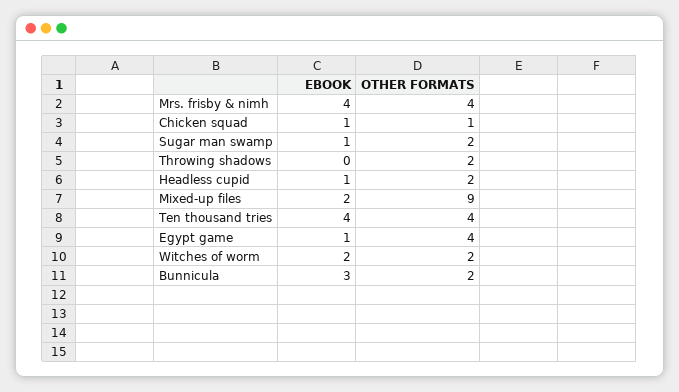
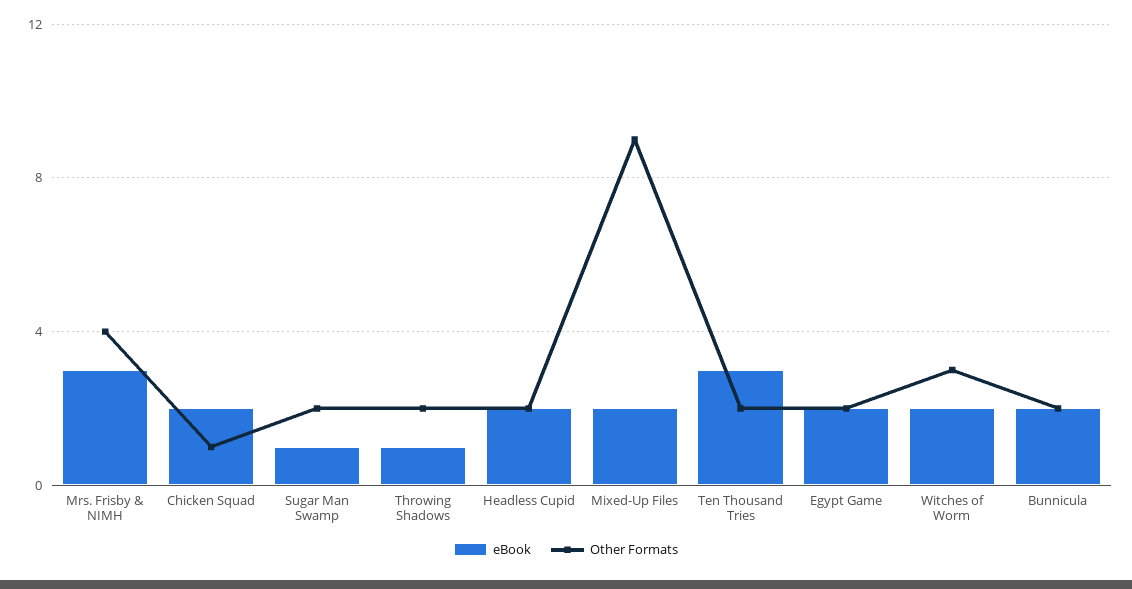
EBOOK, Mrs. frisby & nimh: 4 -> 3
EBOOK, Chicken squad: 1 -> 2
EBOOK, Throwing shadows: 0 -> 1
EBOOK, Headless cupid: 1 -> 2
EBOOK, Ten thousand tries: 4 -> 3
OTHER FORMATS, Ten thousand tries: 4 -> 2
EBOOK, Egypt game: 1 -> 2
OTHER FORMATS, Egypt game: 4 -> 2
OTHER FORMATS, Witches of worm: 2 -> 3
EBOOK, Bunnicula: 3 -> 2

